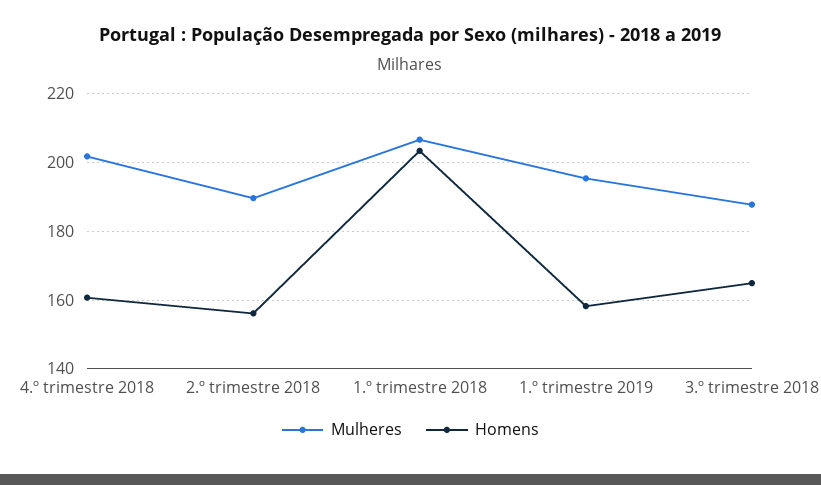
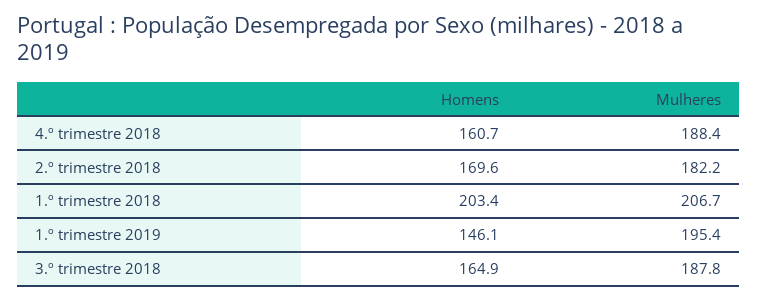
Mulheres, 4.º trimestre 2018: 202 -> 188.4
Mulheres, 2.º trimestre 2018: 190 -> 182.2
Homens, 2.º trimestre 2018: 156 -> 169.6
Homens, 1.º trimestre 2019: 158 -> 146.1

